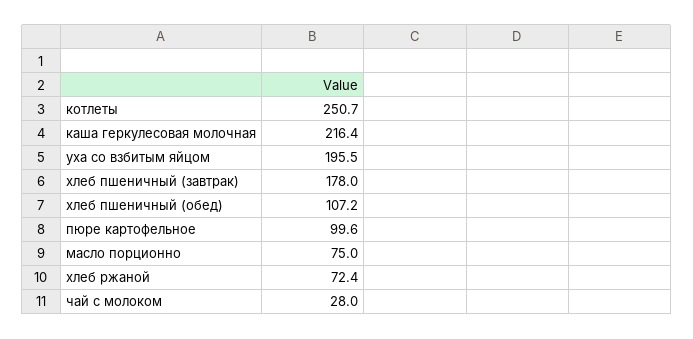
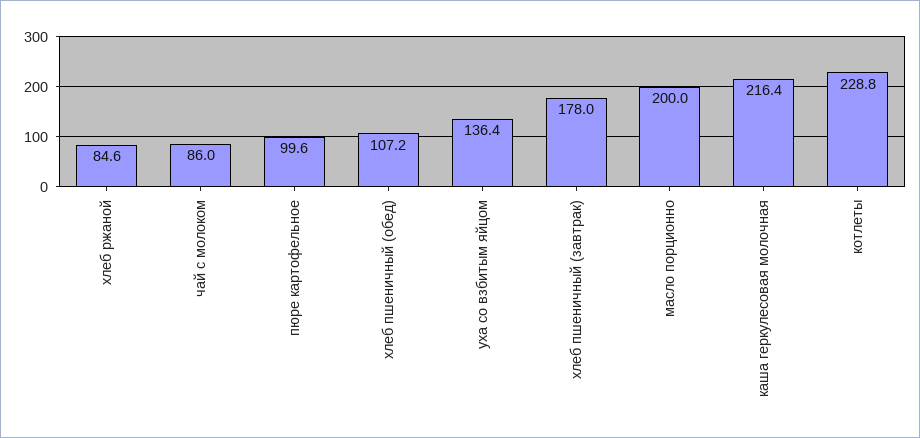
котлеты: 250.7 -> 228.8
уха со взбитым яйцом: 195.5 -> 136.4
масло порционно: 75 -> 200
хлеб ржаной: 72.4 -> 84.6
чай с молоком: 28 -> 86

